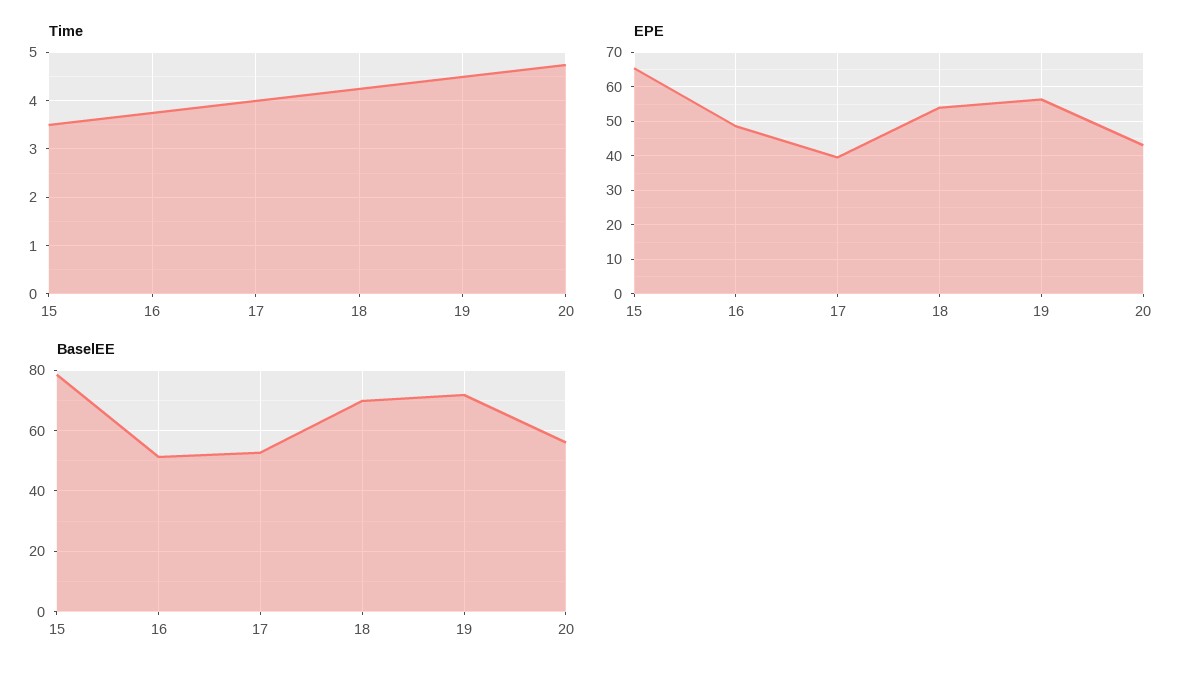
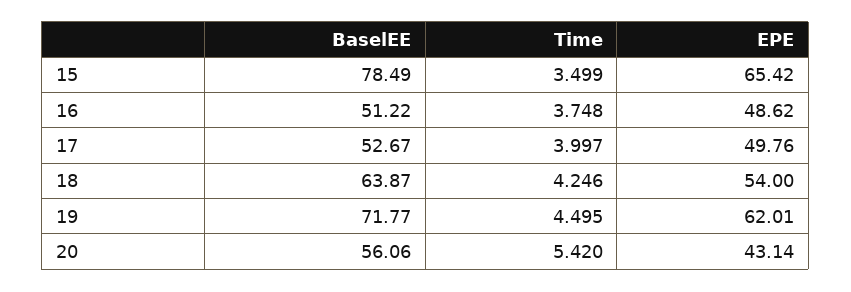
Time, 20: 4.8 -> 5.42
EPE, 17: 40 -> 49.76
EPE, 19: 56 -> 62.01
BaselEE, 18: 70 -> 63.87

